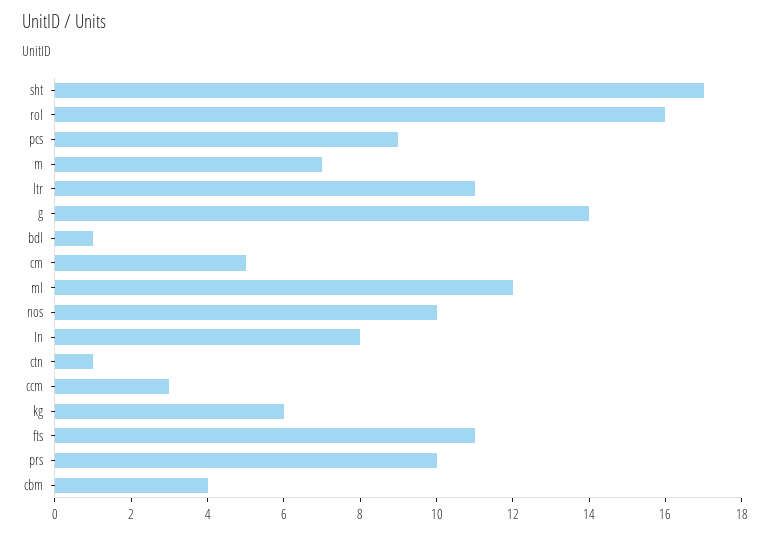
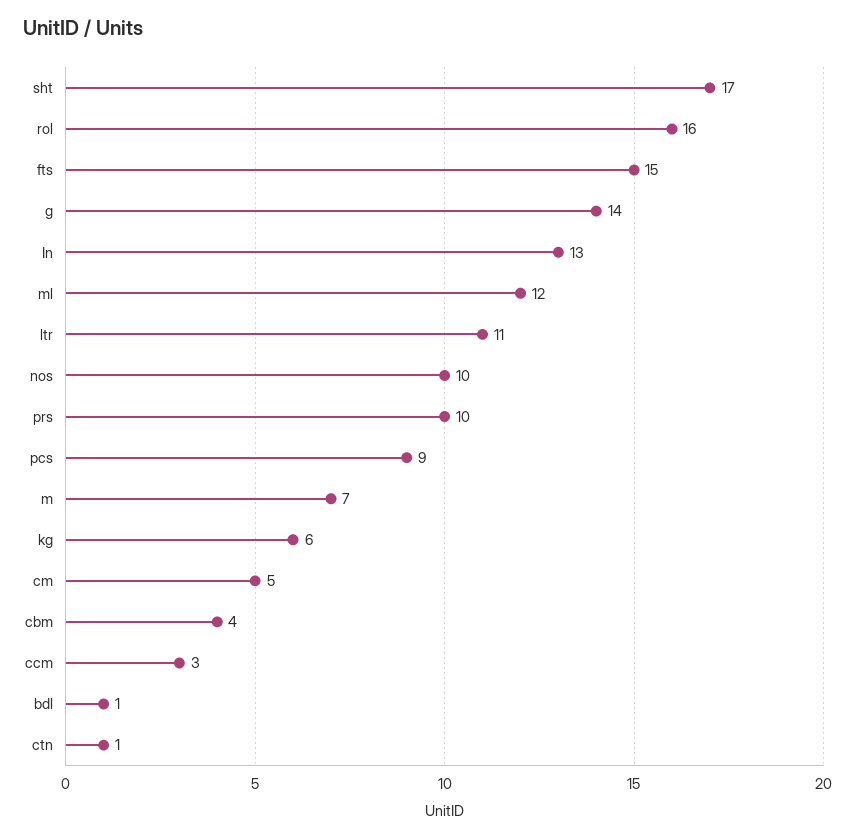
In: 8 -> 13
fts: 11 -> 15

